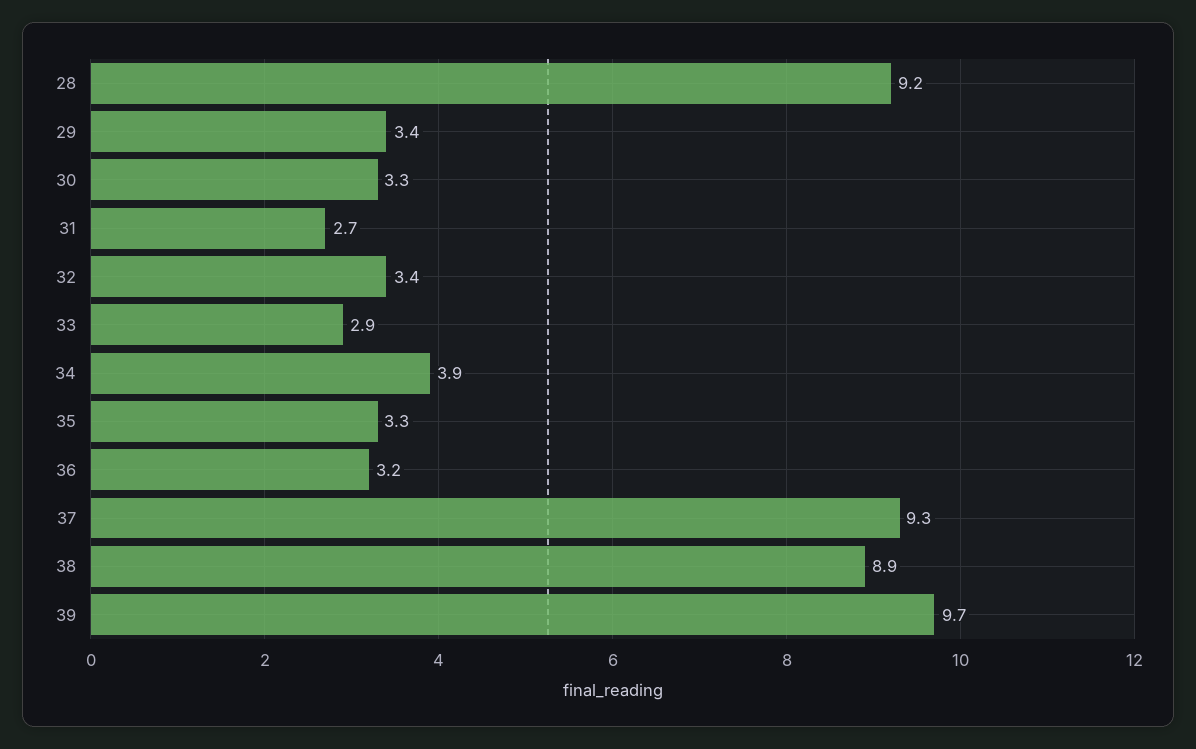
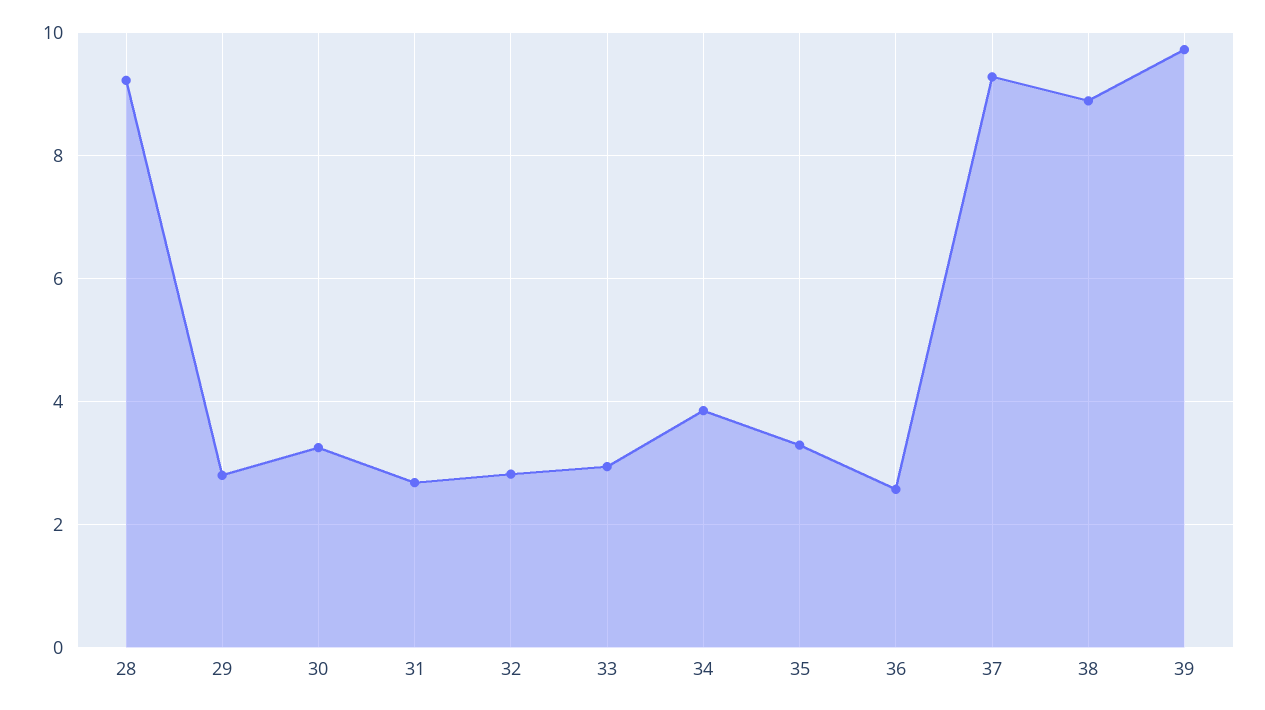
29: 3.4 -> 2.8
32: 3.4 -> 2.8
36: 3.2 -> 2.6

